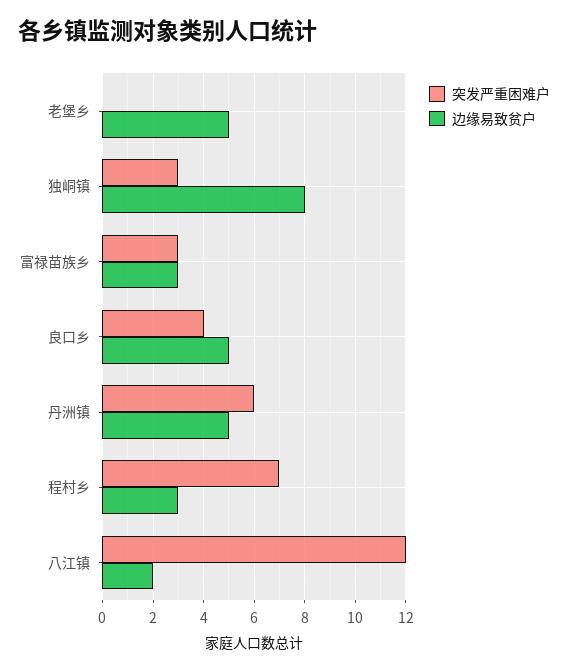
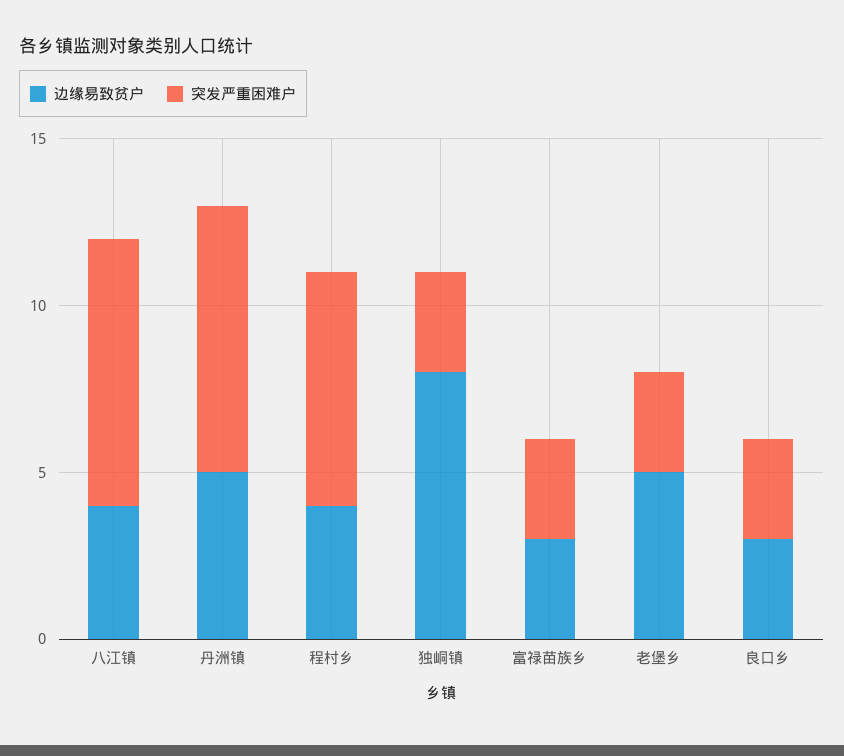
突发严重困难户, 老堡乡: 0 -> 3
突发严重困难户, 良口乡: 4 -> 3
边缘易致贫户, 良口乡: 5 -> 3
突发严重困难户, 丹洲镇: 6 -> 8
边缘易致贫户, 程村乡: 3 -> 4
突发严重困难户, 八江镇: 12 -> 8
边缘易致贫户, 八江镇: 2 -> 4

